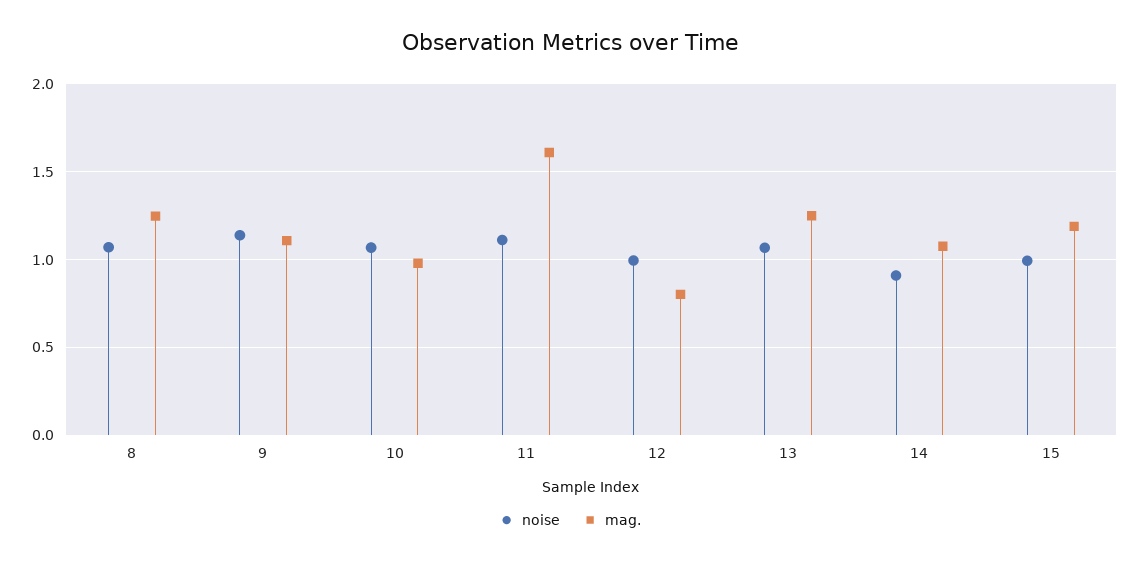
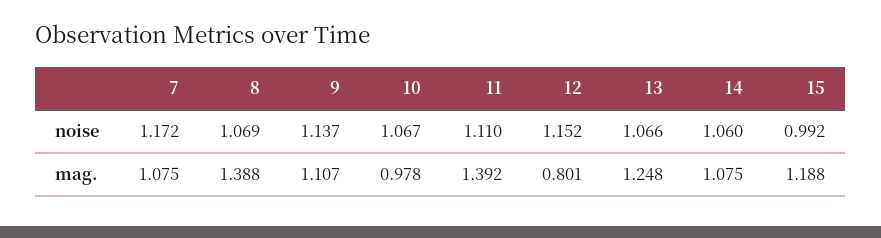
mag., 8: 1.25 -> 1.388
mag., 11: 1.6 -> 1.392
noise, 12: 1 -> 1.152
noise, 14: 0.9 -> 1.06
noise, 7: none -> 1.172
mag., 7: none -> 1.075

